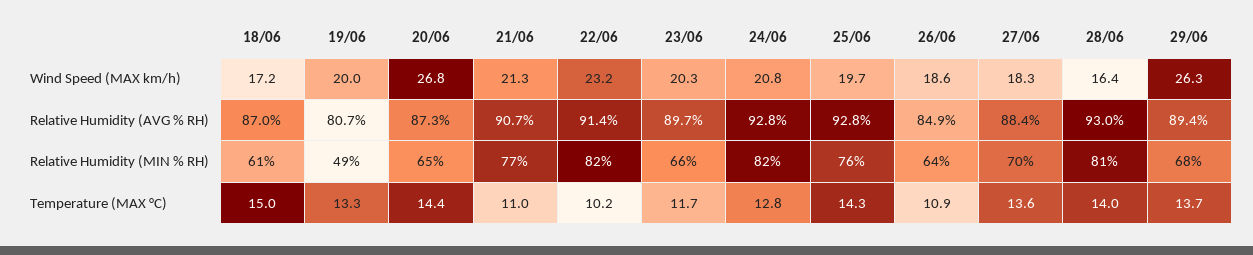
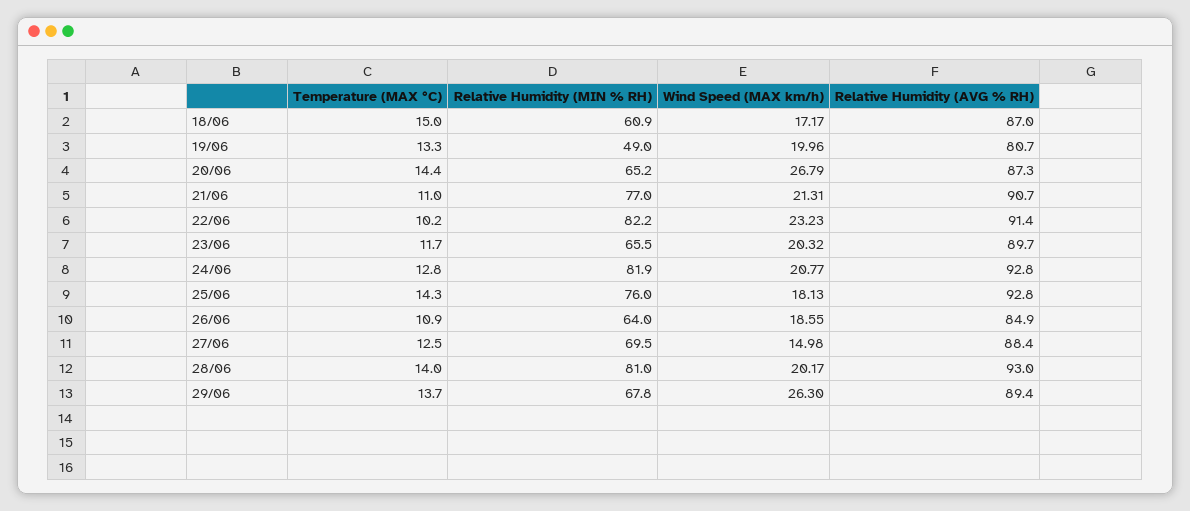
25/06, Wind Speed (MAX km/h): 19.7 -> 18.13
27/06, Wind Speed (MAX km/h): 18.3 -> 14.98
28/06, Wind Speed (MAX km/h): 16.4 -> 20.17
27/06, Temperature (MAX °C): 13.6 -> 12.5

